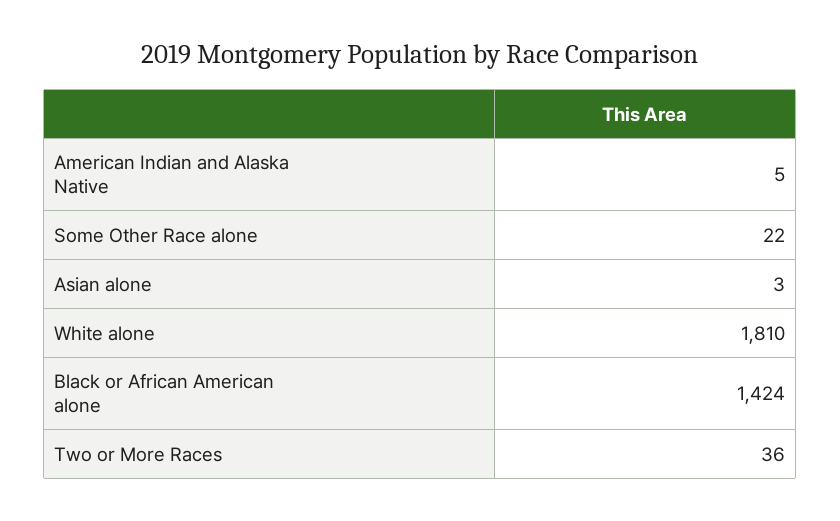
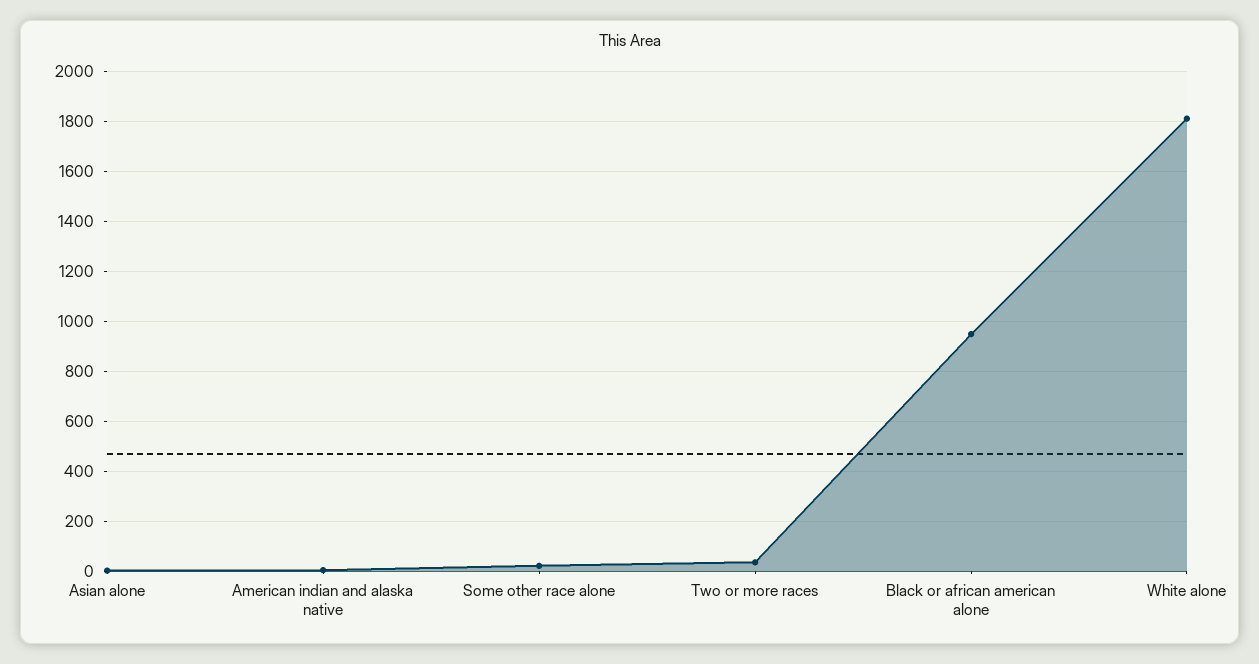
Black or African American alone: 1424 -> 950

